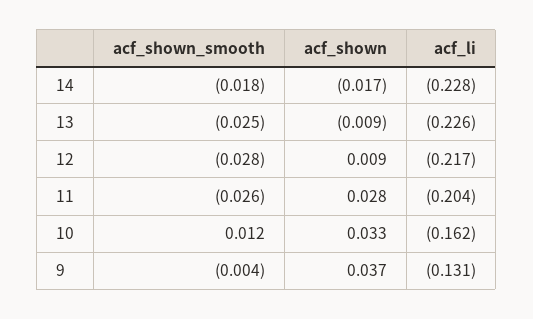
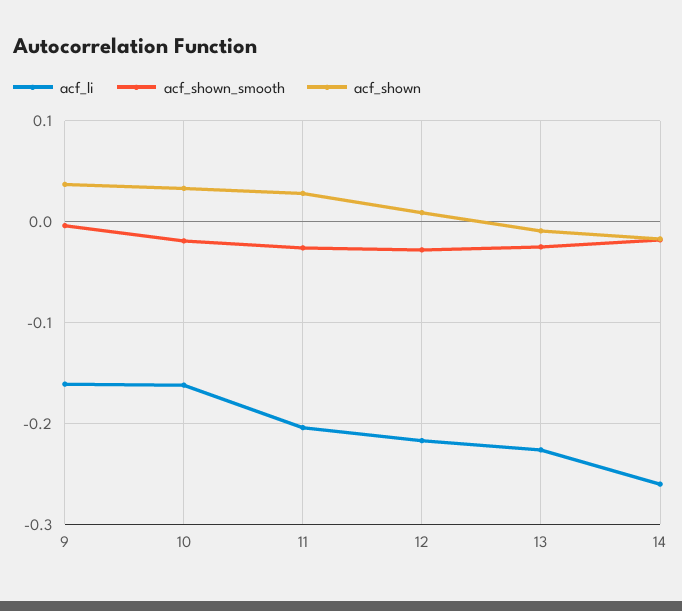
acf_li, 14: -0.228 -> -0.26
acf_shown_smooth, 10: 0.012 -> -0.02
acf_li, 9: -0.131 -> -0.16

